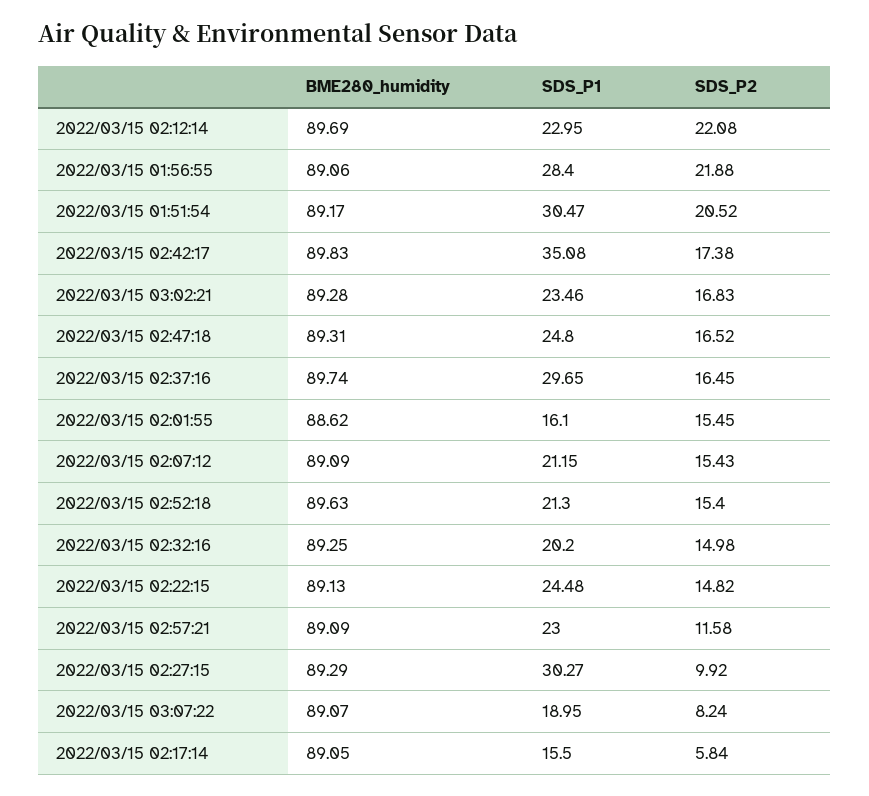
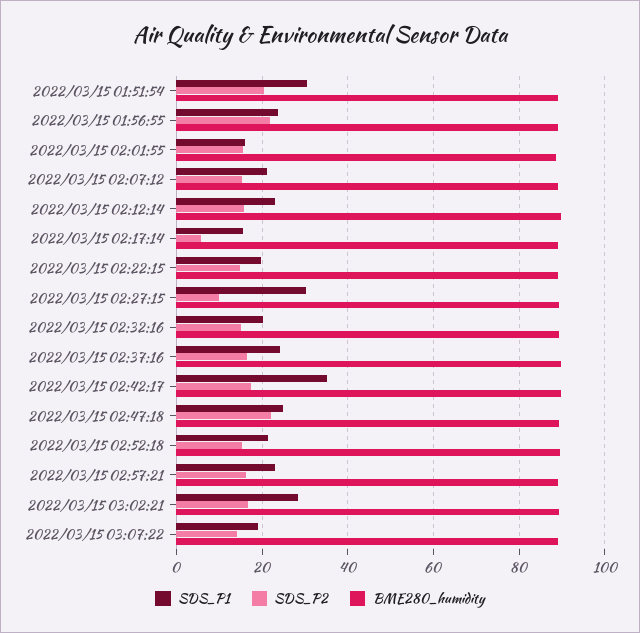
SDS_P2, 2022/03/15 02:12:14: 22.08 -> 16
SDS_P1, 2022/03/15 01:56:55: 28.4 -> 24
SDS_P1, 2022/03/15 03:02:21: 23.46 -> 28
SDS_P2, 2022/03/15 02:47:18: 16.52 -> 22
SDS_P1, 2022/03/15 02:37:16: 29.65 -> 24
SDS_P1, 2022/03/15 02:22:15: 24.48 -> 20
SDS_P2, 2022/03/15 02:57:21: 11.58 -> 16
SDS_P2, 2022/03/15 03:07:22: 8.24 -> 14

